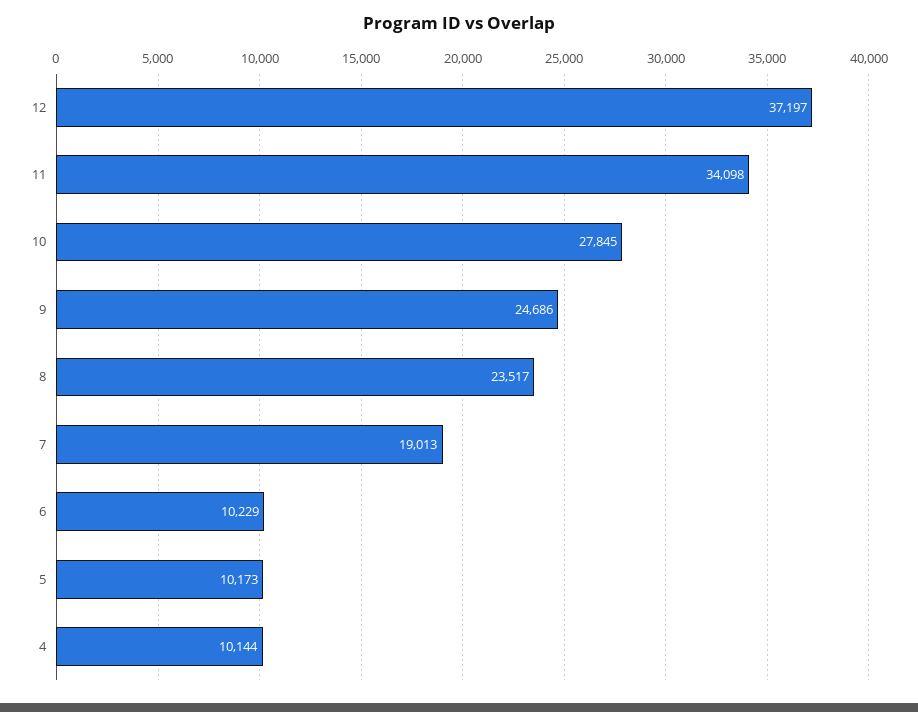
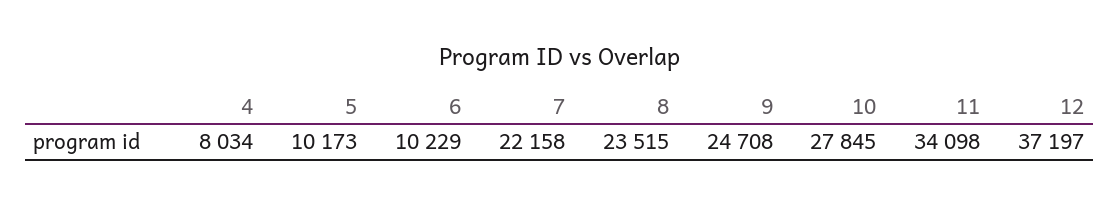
9: 24686 -> 24708
8: 23517 -> 23515
7: 19013 -> 22158
4: 10144 -> 8034

